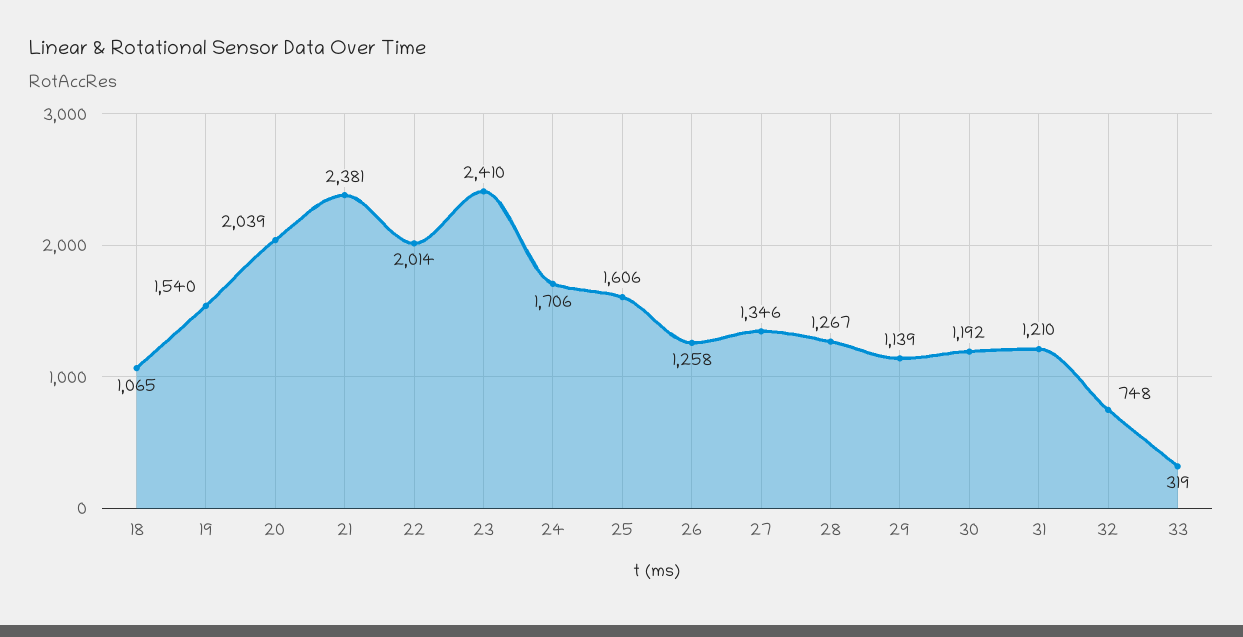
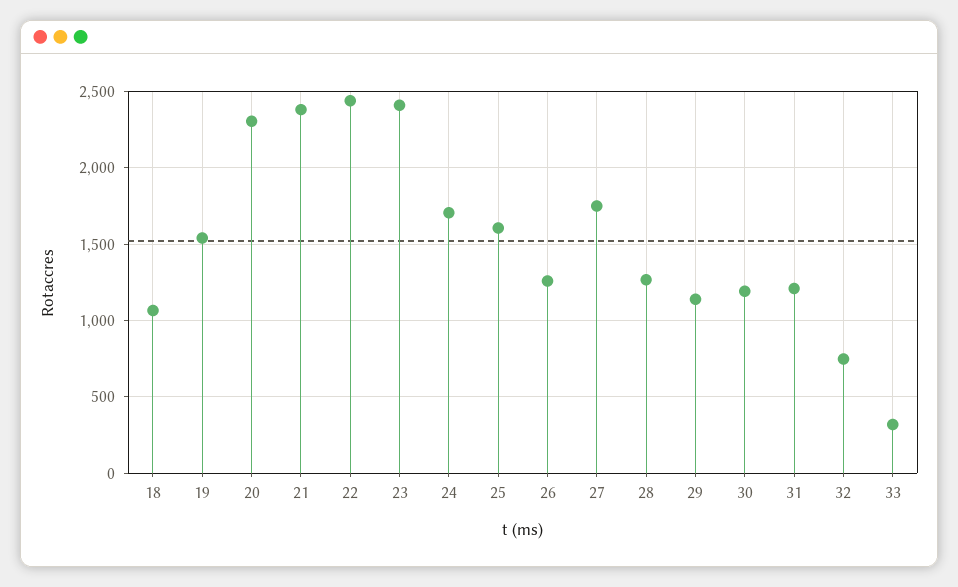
20: 2039 -> 2300
22: 2014 -> 2450
27: 1346 -> 1750

